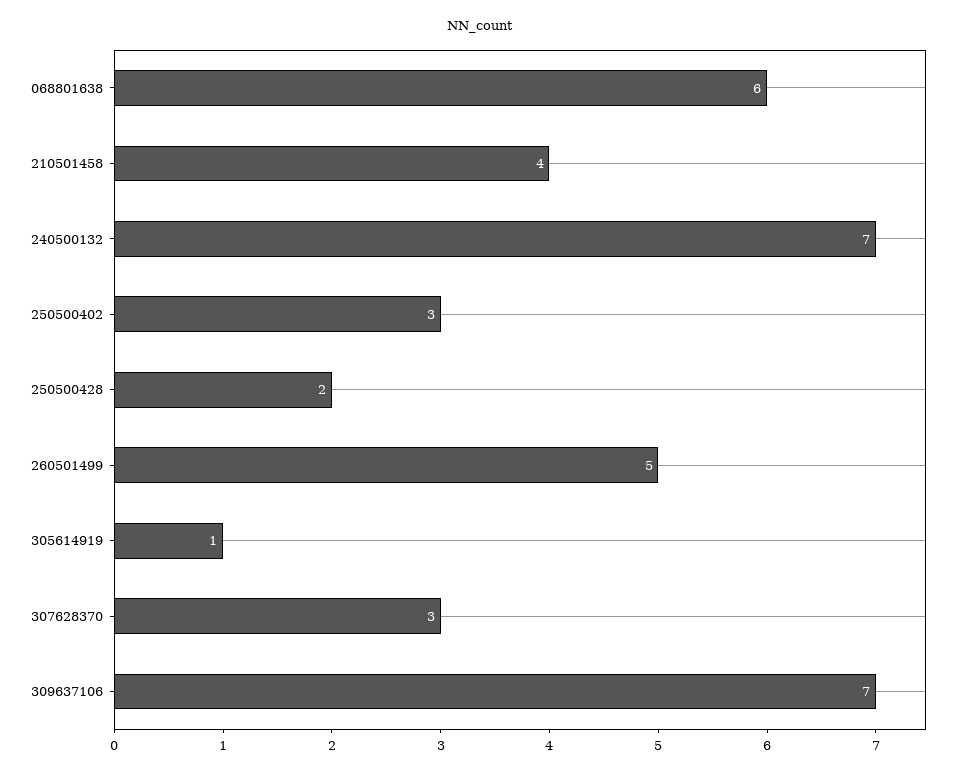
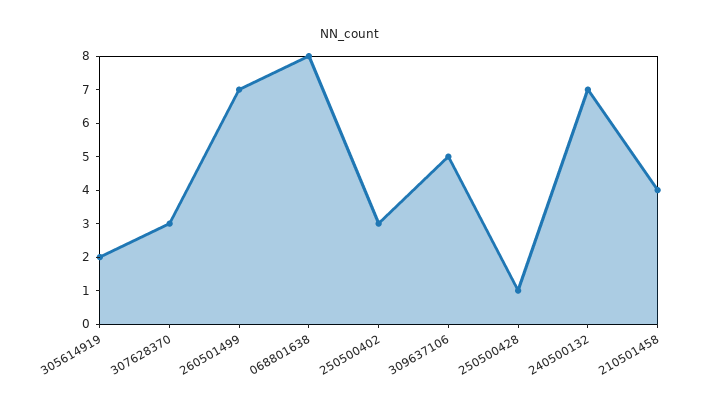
068801638: 6 -> 8
250500428: 2 -> 1
260501499: 5 -> 7
305614919: 1 -> 2
309637106: 7 -> 5

